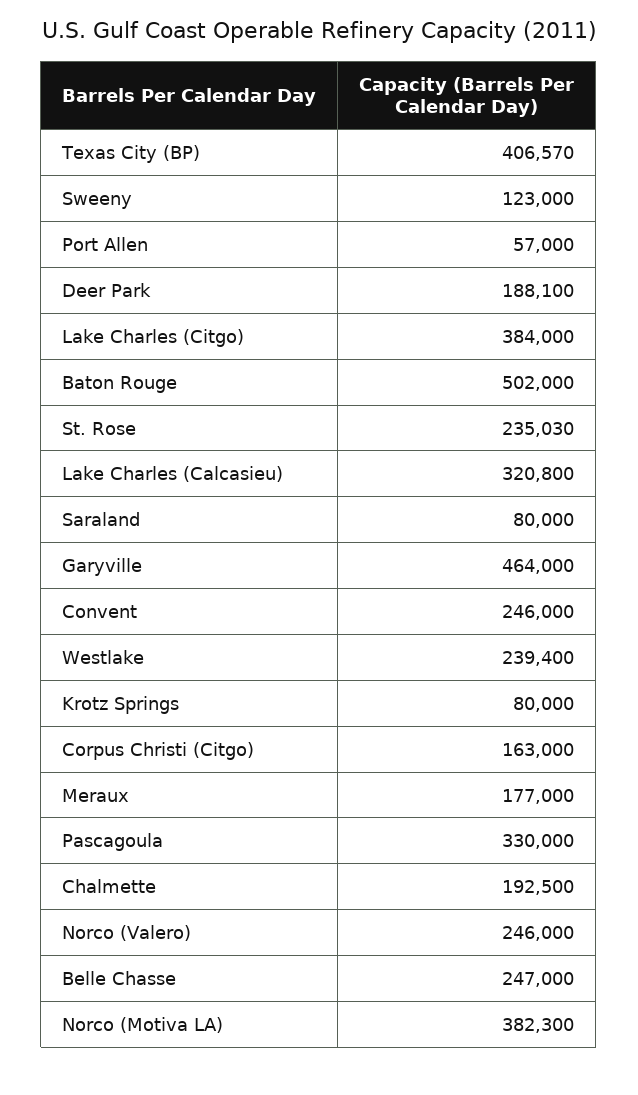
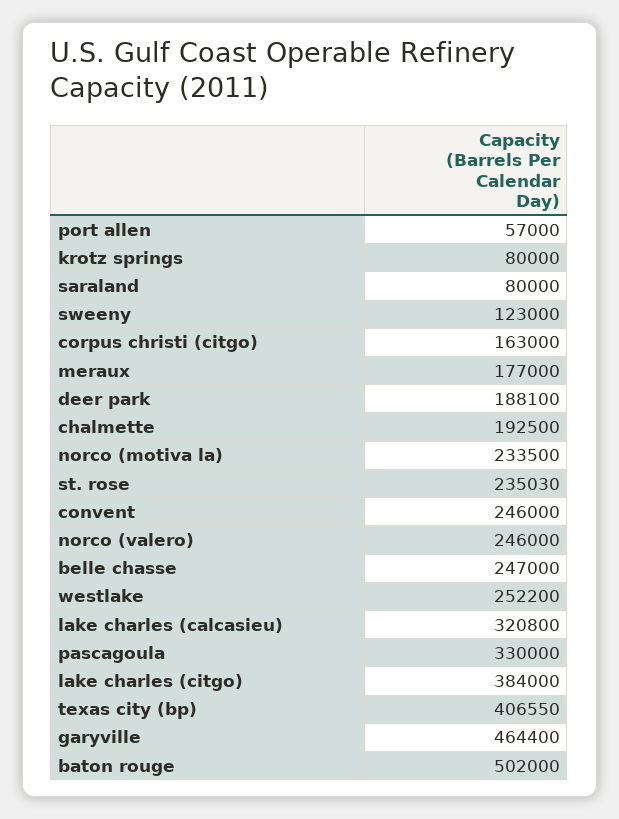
Texas City (BP): 406570 -> 406550
Garyville: 464000 -> 464400
Westlake: 239400 -> 252200
Norco (Motiva LA): 382300 -> 233500

